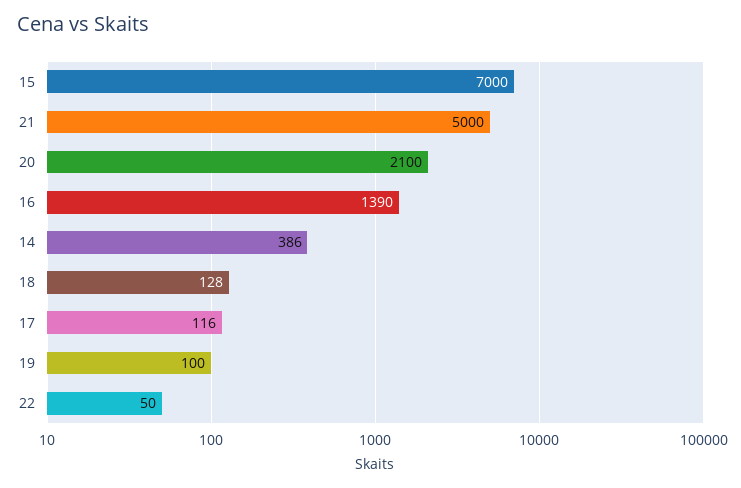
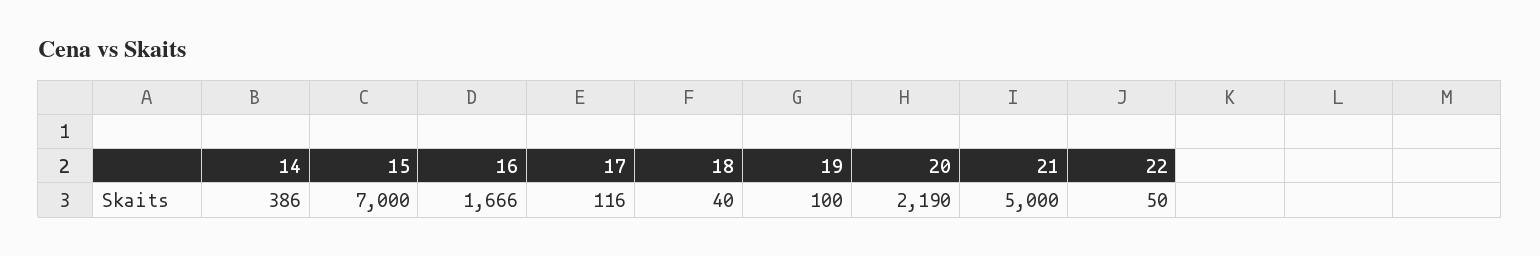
20: 2100 -> 2190
16: 1390 -> 1666
18: 128 -> 40

